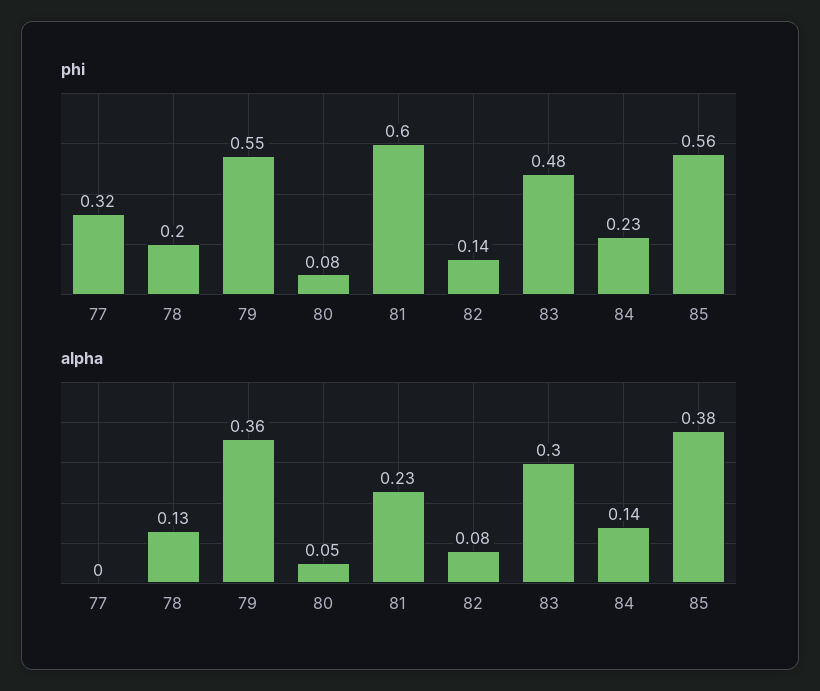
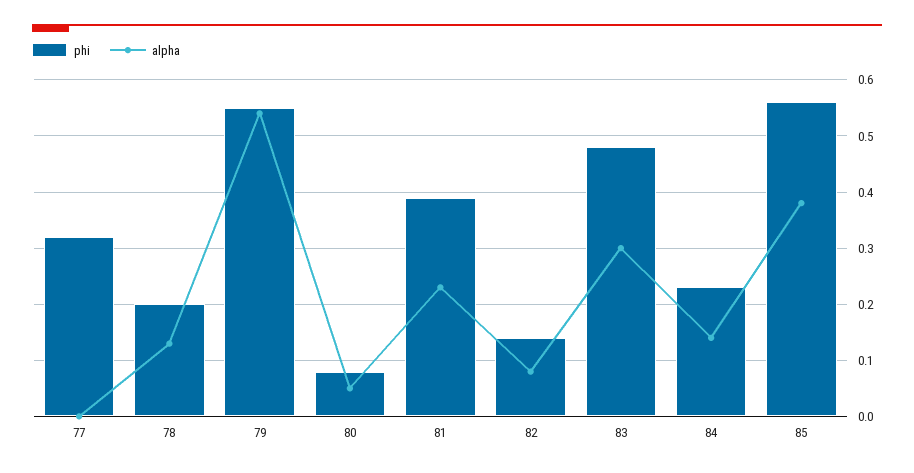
phi, 81: 0.6 -> 0.4
alpha, 79: 0.36 -> 0.55

